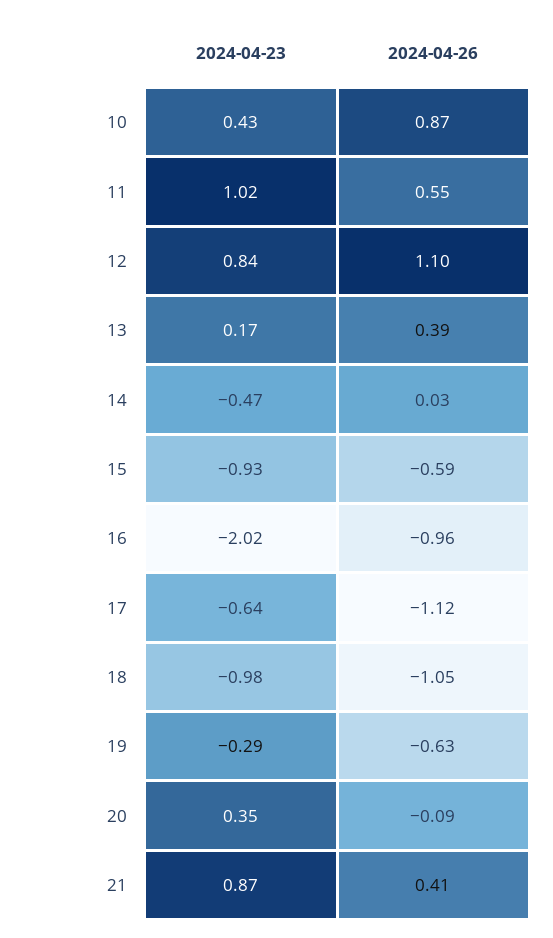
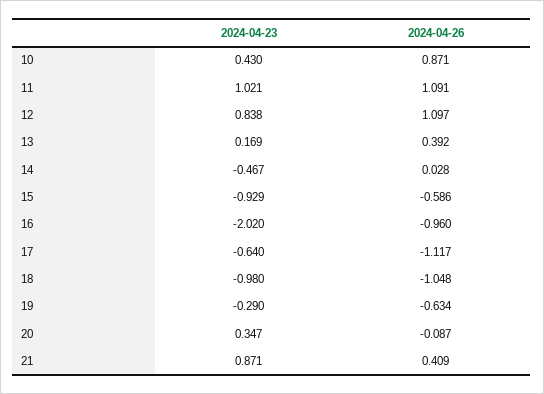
2024-04-26, 11: 0.55 -> 1.091

